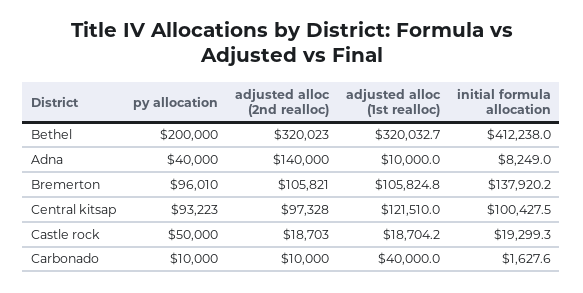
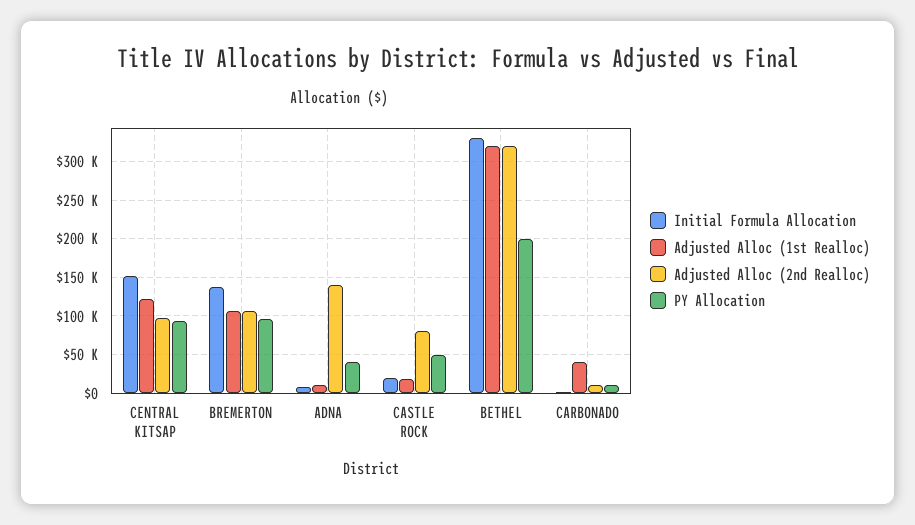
initial formula allocation, Bethel: 412238 -> 330000
initial formula allocation, Central kitsap: 100427.5 -> 150000
adjusted alloc (2nd realloc), Castle rock: 18703 -> 80000

